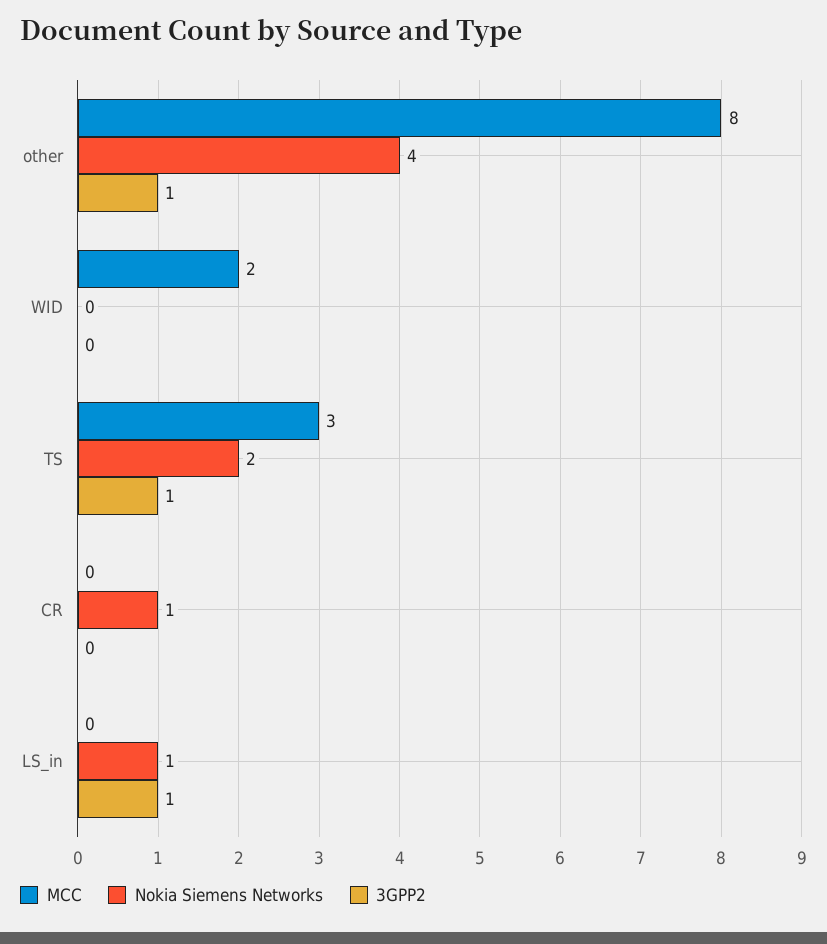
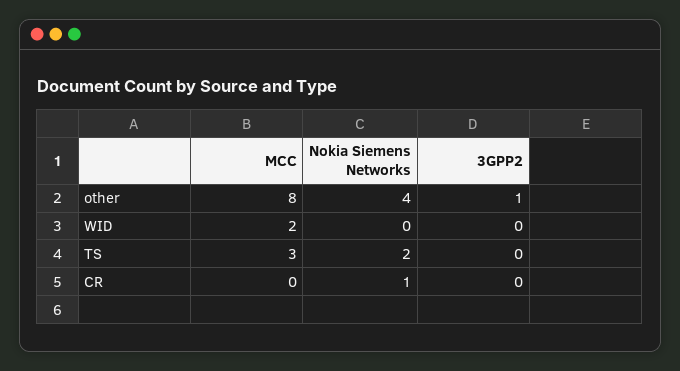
3GPP2, TS: 1 -> 0
MCC, LS_in: 0 -> none
Nokia Siemens Networks, LS_in: 1 -> none
3GPP2, LS_in: 1 -> none

